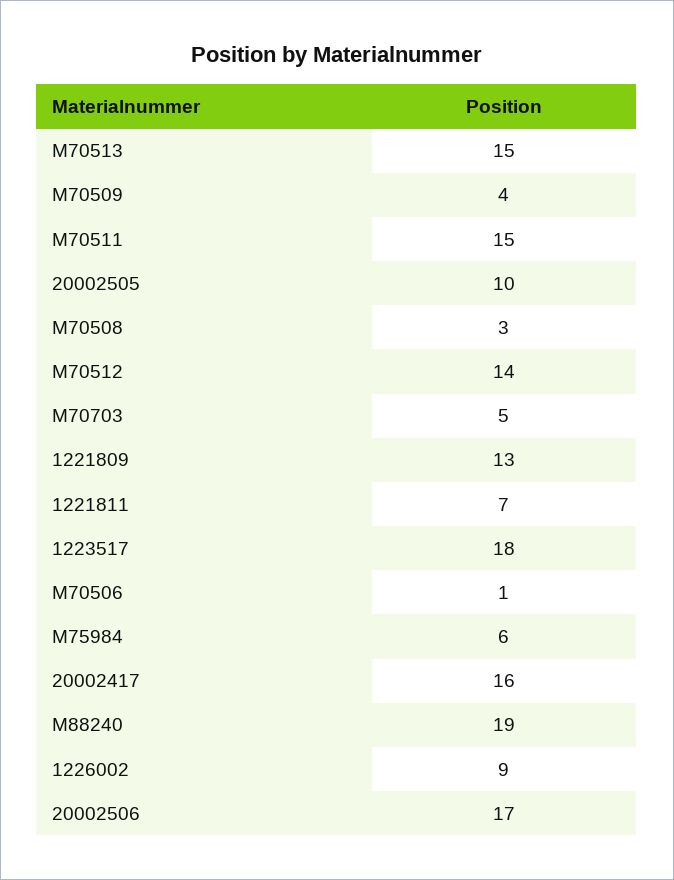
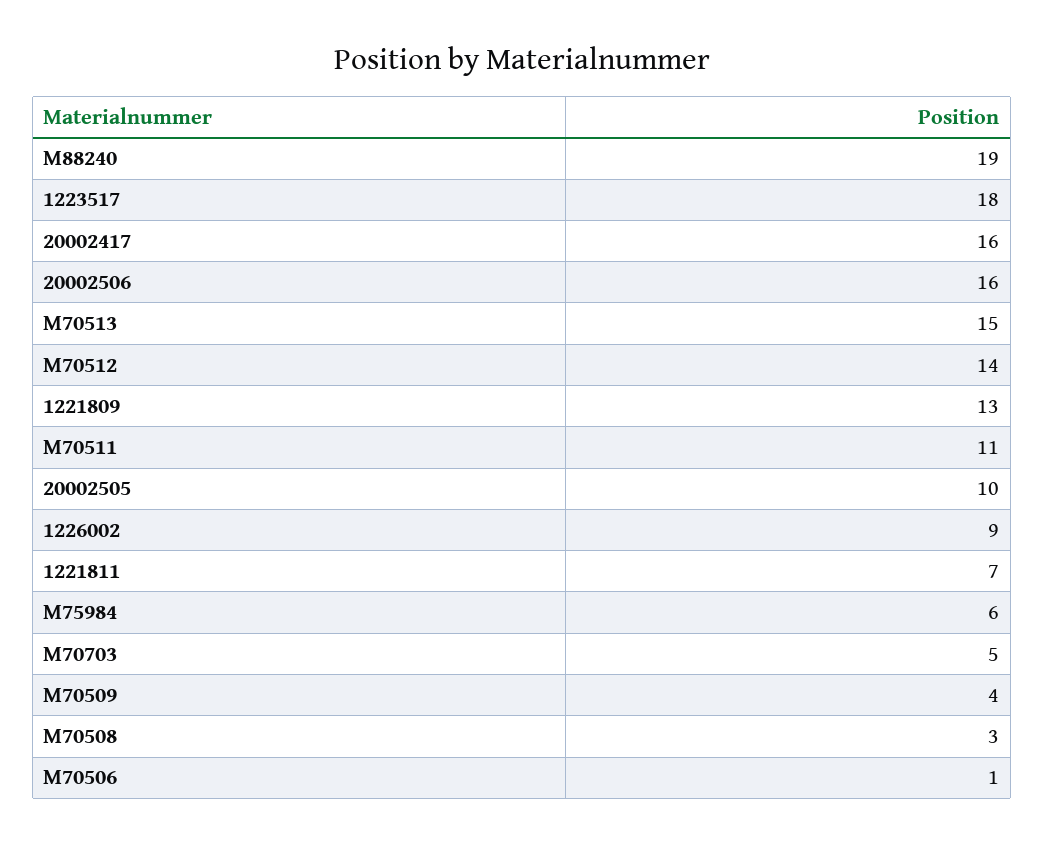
M70511: 15 -> 11
20002506: 17 -> 16

